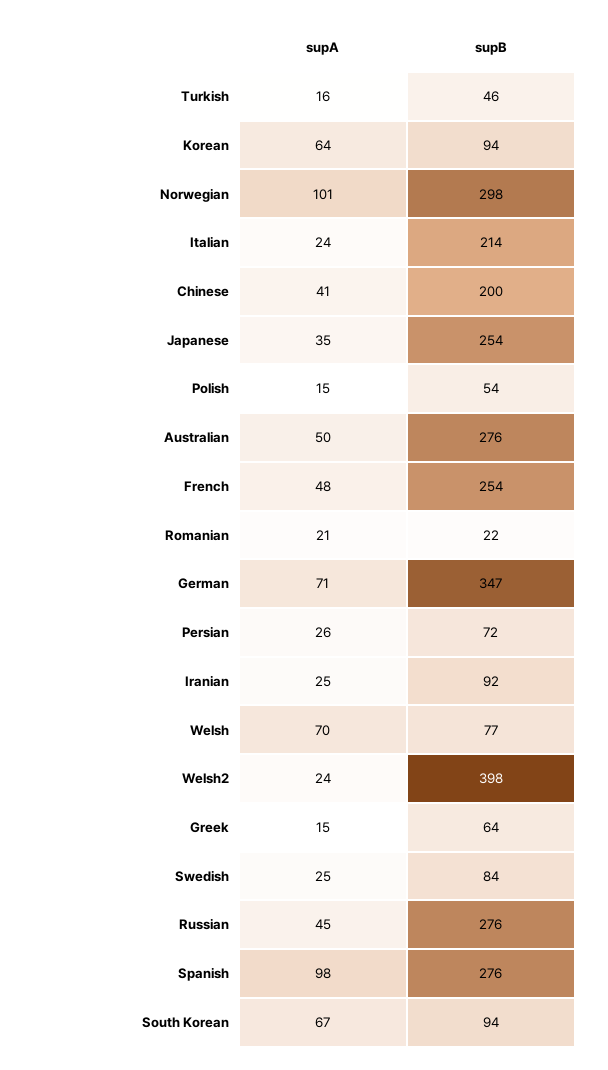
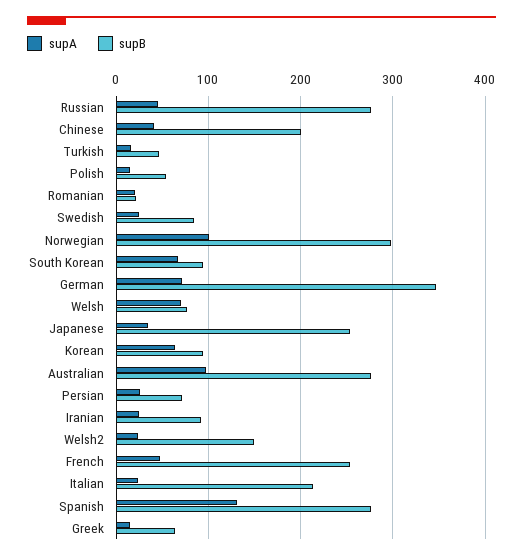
supA, Australian: 50 -> 100
supB, Welsh2: 398 -> 150
supA, Spanish: 98 -> 130

